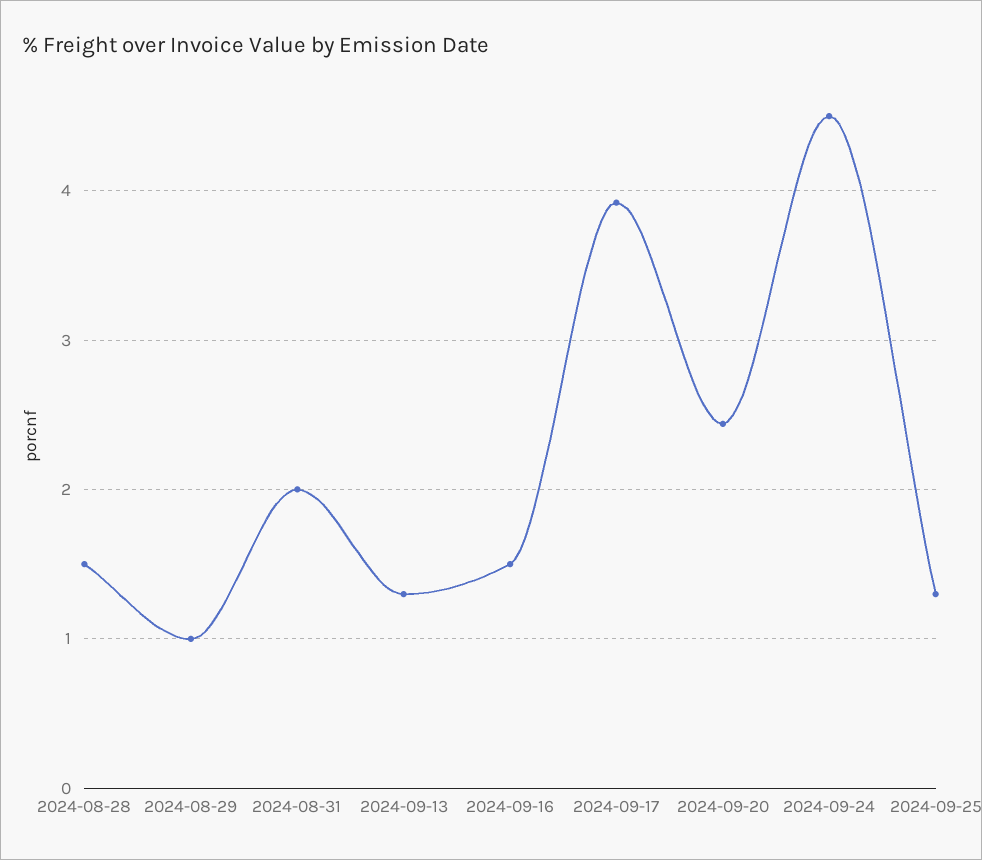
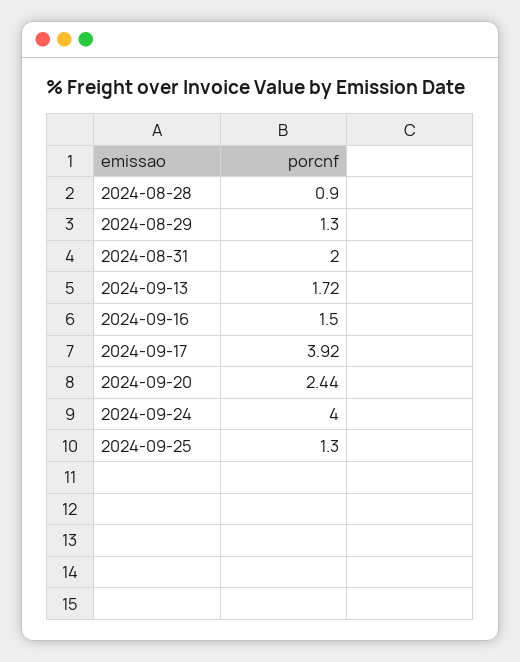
2024-08-28: 1.5 -> 0.9
2024-08-29: 1 -> 1.3
2024-09-13: 1.3 -> 1.72
2024-09-24: 4.5 -> 4

